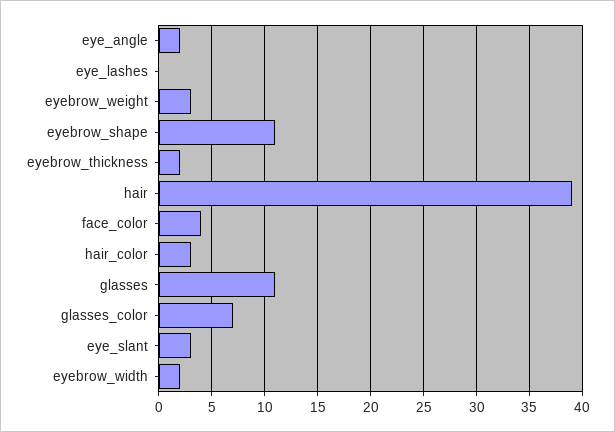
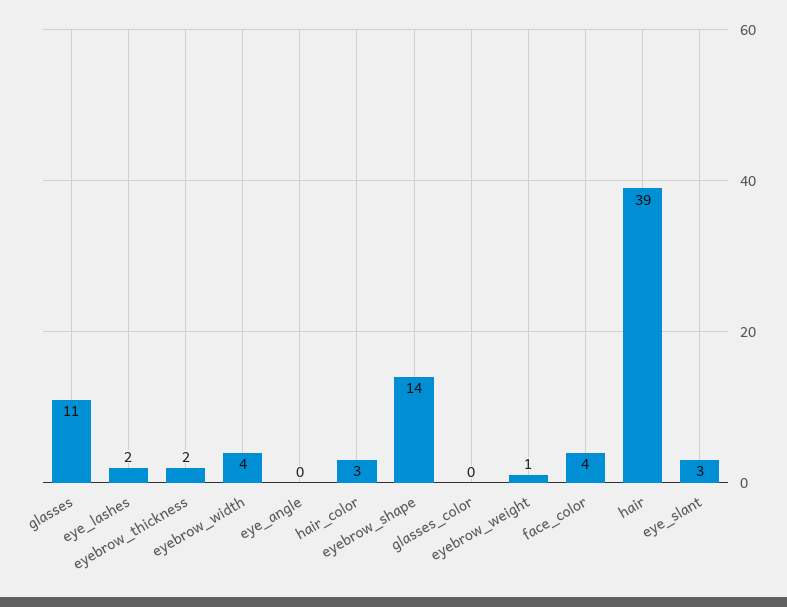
eye_angle: 2 -> 0
eye_lashes: 0 -> 2
eyebrow_weight: 3 -> 1
eyebrow_shape: 11 -> 14
glasses_color: 7 -> 0
eyebrow_width: 2 -> 4

